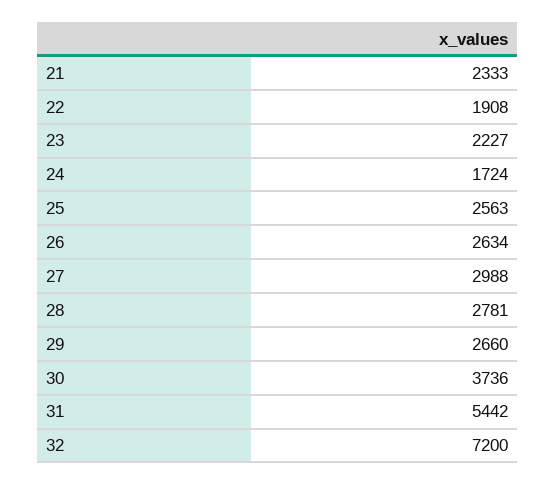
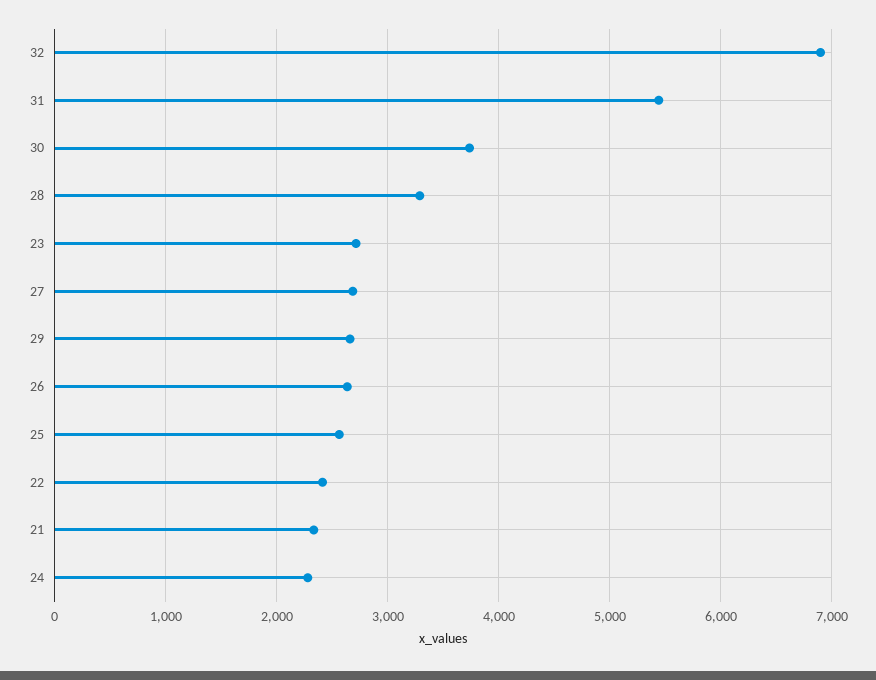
22: 1908 -> 2400
23: 2227 -> 2700
24: 1724 -> 2300
27: 2988 -> 2700
28: 2781 -> 3300
32: 7200 -> 6900

